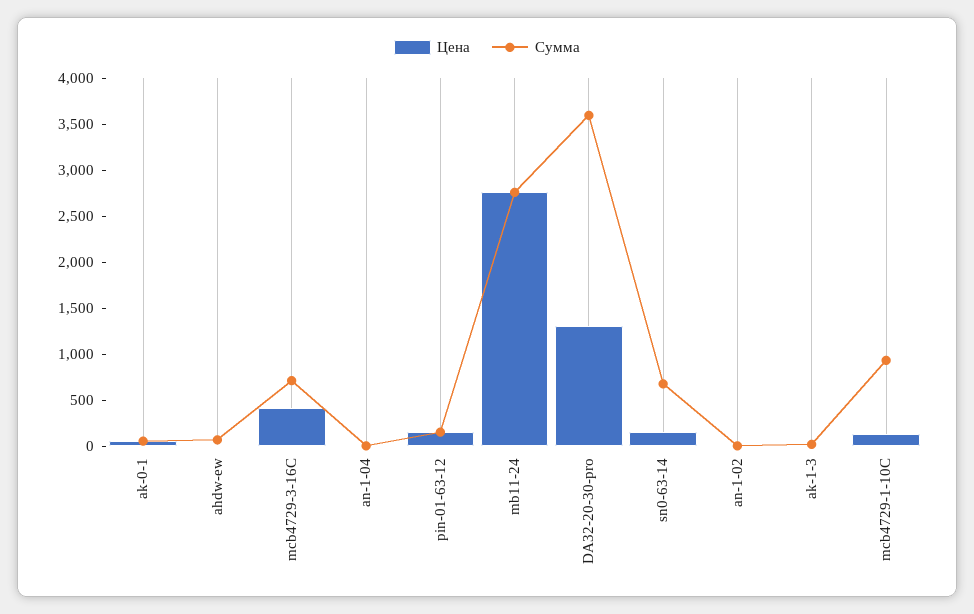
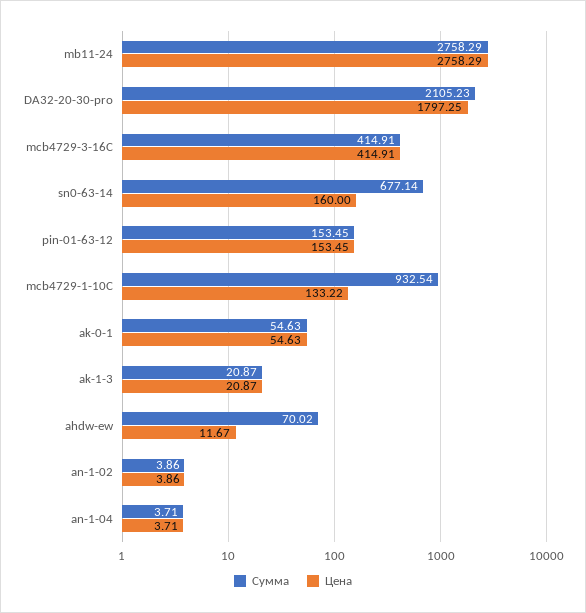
Сумма, mcb4729-3-16C: 700 -> 414.91
Цена, DA32-20-30-pro: 1300 -> 1797.25
Сумма, DA32-20-30-pro: 3600 -> 2105.23

